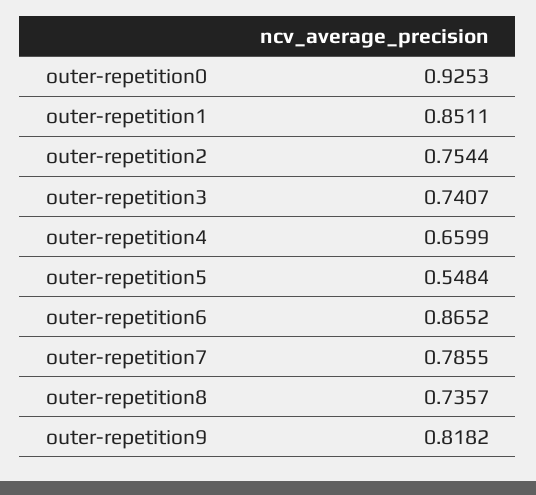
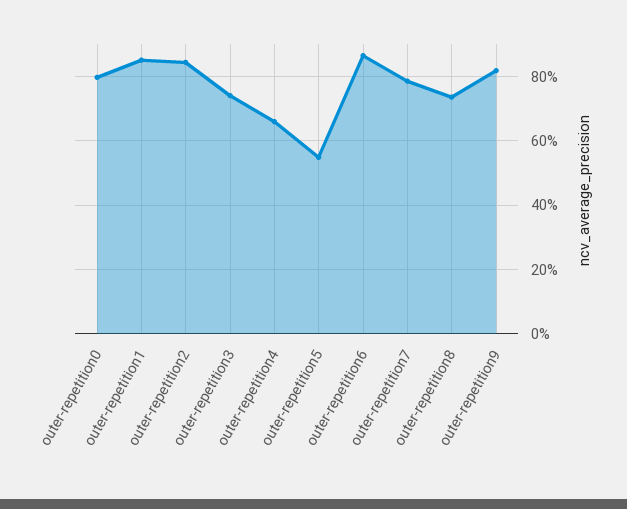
outer-repetition0: 0.9253 -> 0.8
outer-repetition2: 0.7544 -> 0.84

